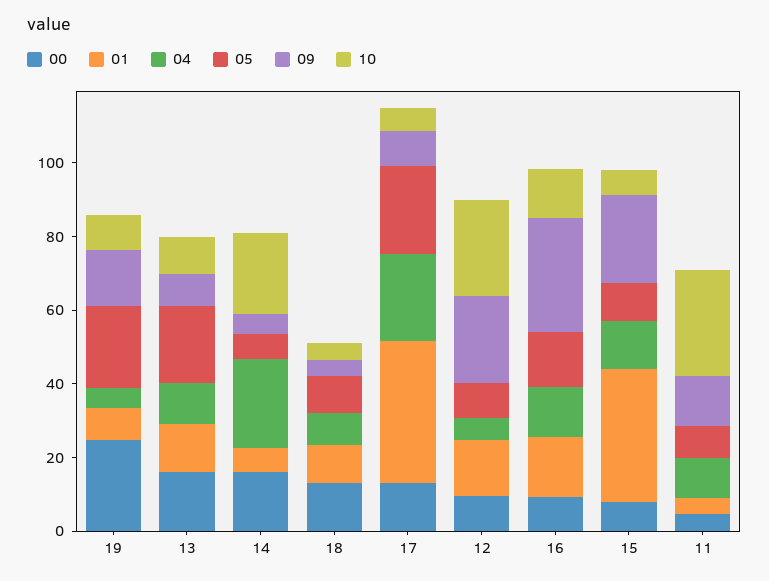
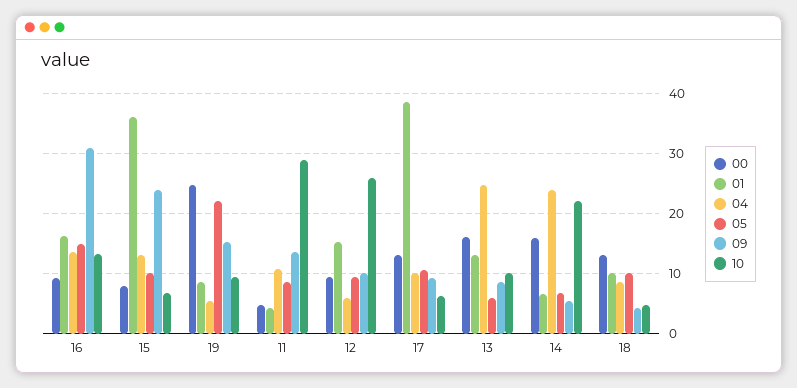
04, 13: 10 -> 25
05, 13: 20 -> 6
04, 17: 25 -> 10
05, 17: 25 -> 11
09, 12: 25 -> 10

